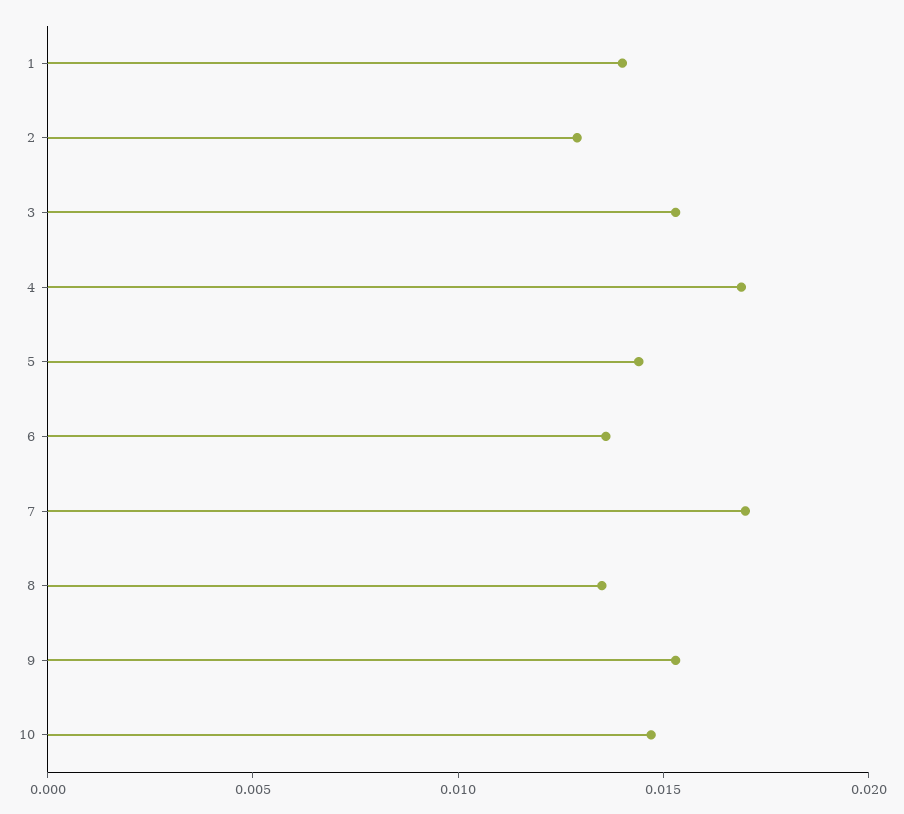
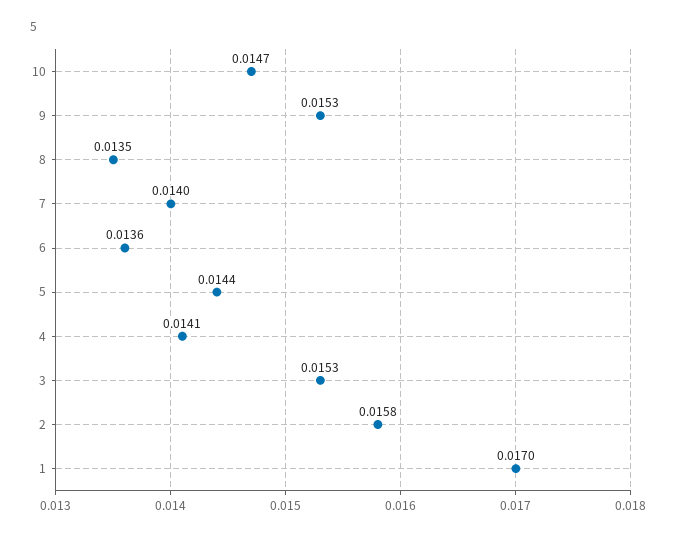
1: 0.014 -> 0.017
2: 0.013 -> 0.0158
4: 0.017 -> 0.0141
7: 0.017 -> 0.014

